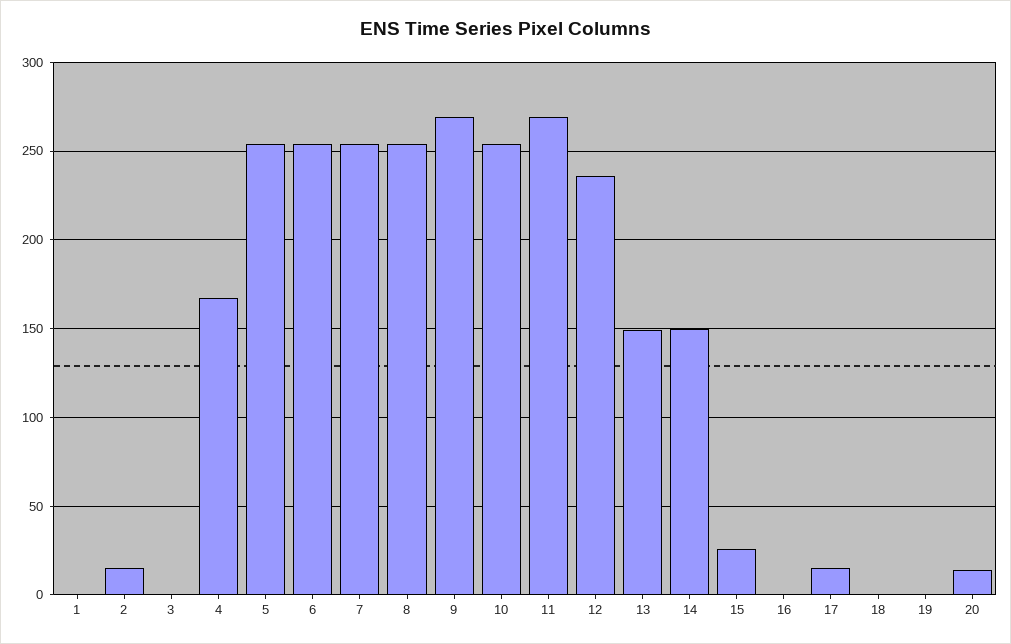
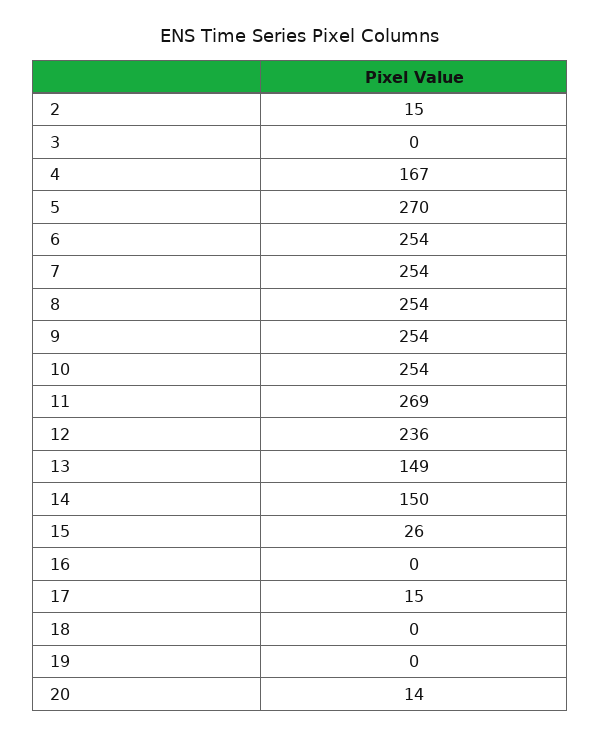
1: 0 -> none
5: 255 -> 270
9: 270 -> 254

